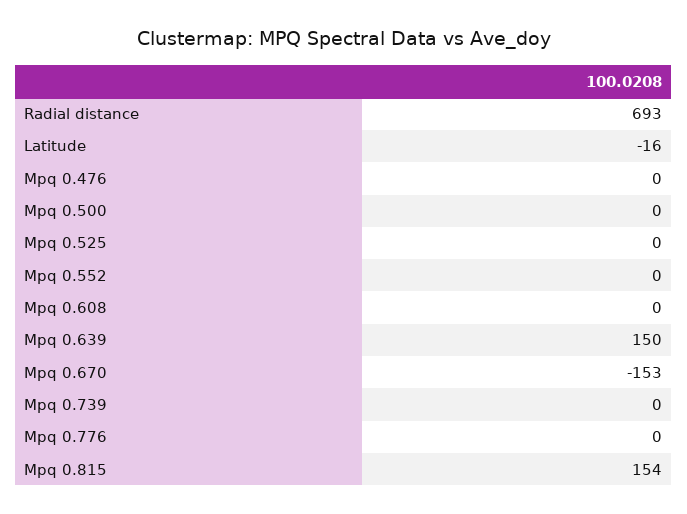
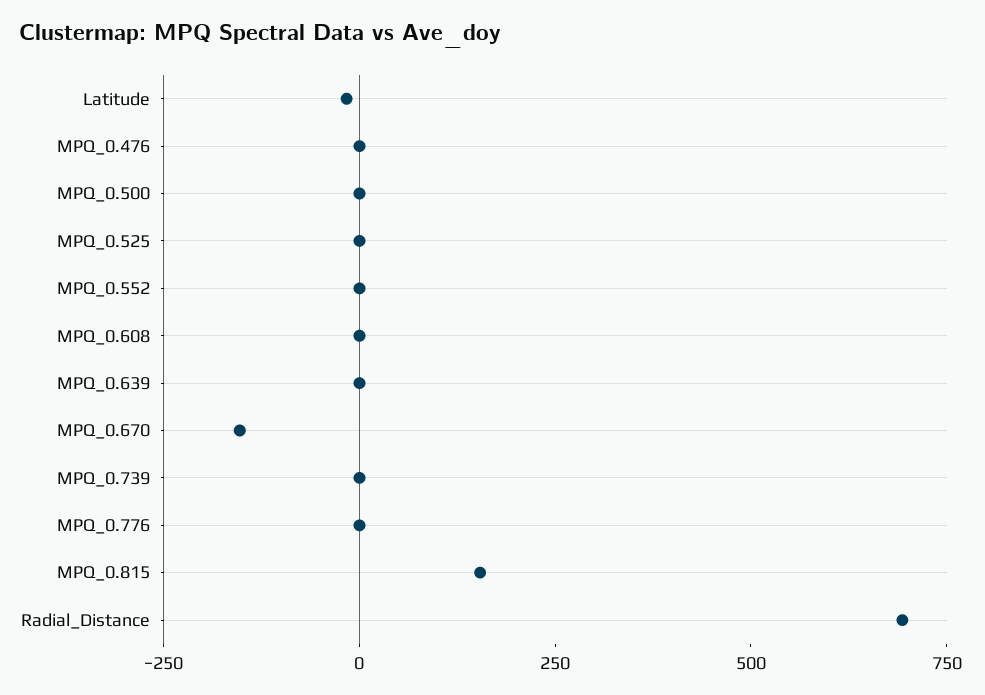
Mpq 0.639: 150 -> 0

